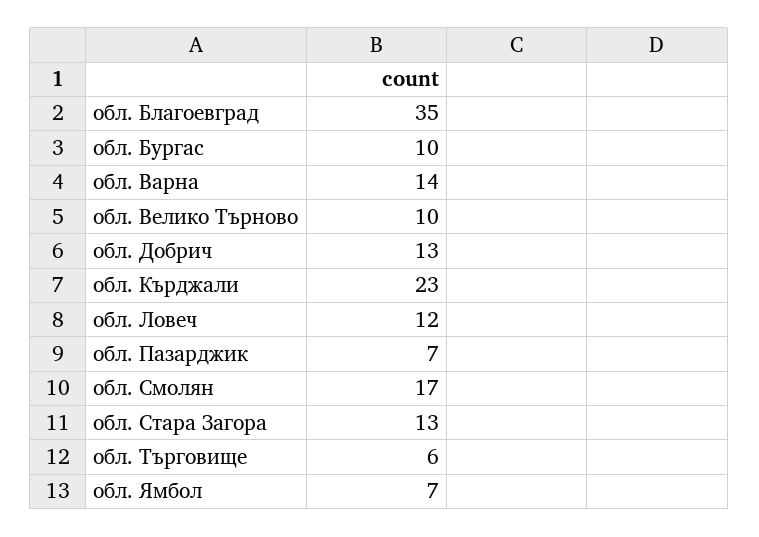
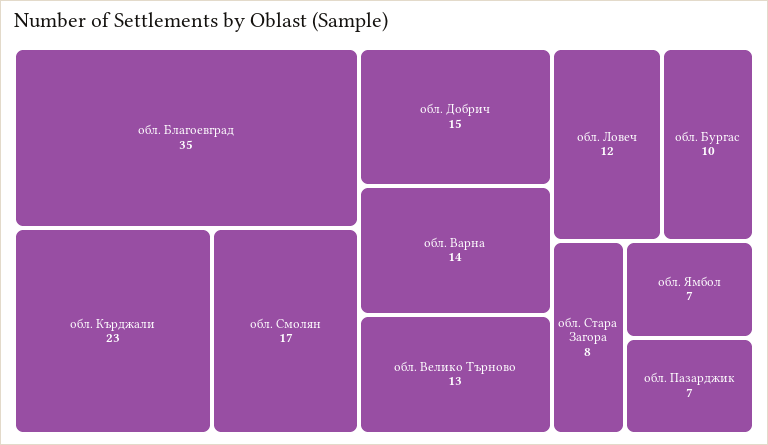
обл. Велико Търново: 10 -> 13
обл. Добрич: 13 -> 15
обл. Стара Загора: 13 -> 8
обл. Търговище: 6 -> none

